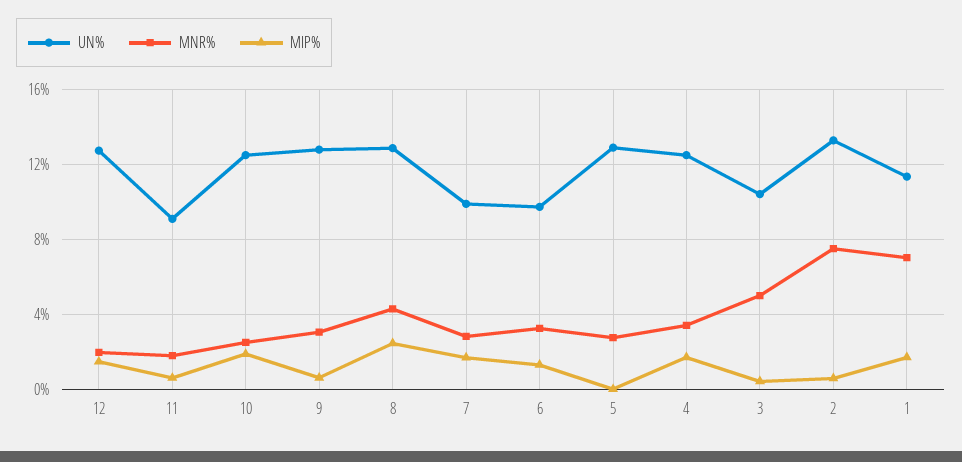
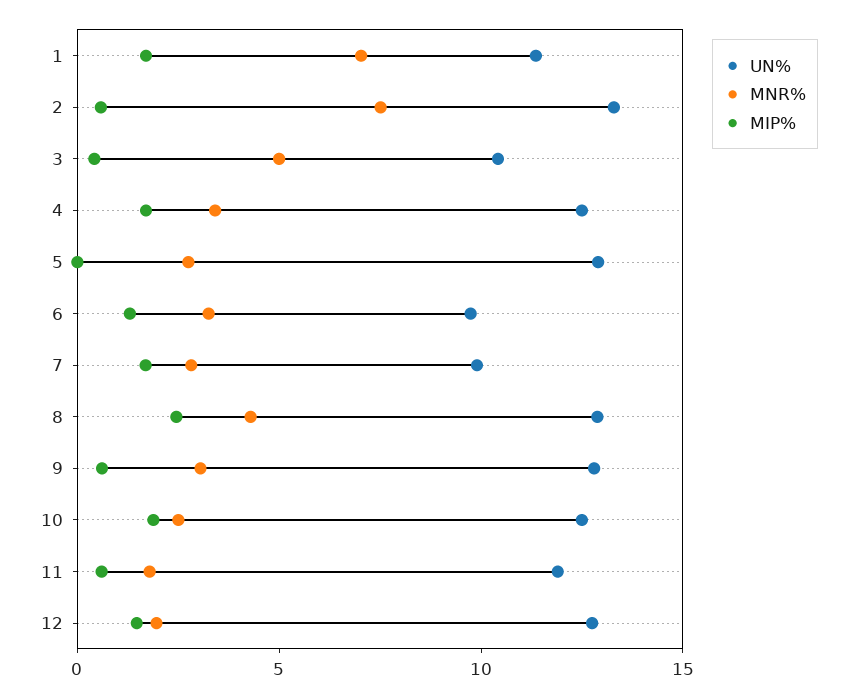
UN%, 11: 9 -> 12

